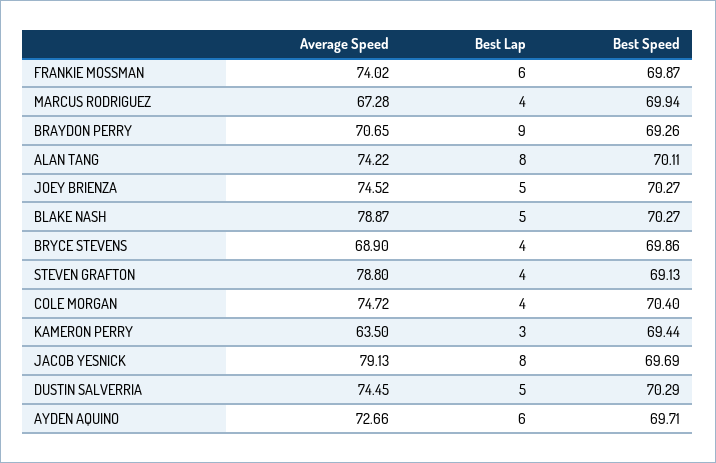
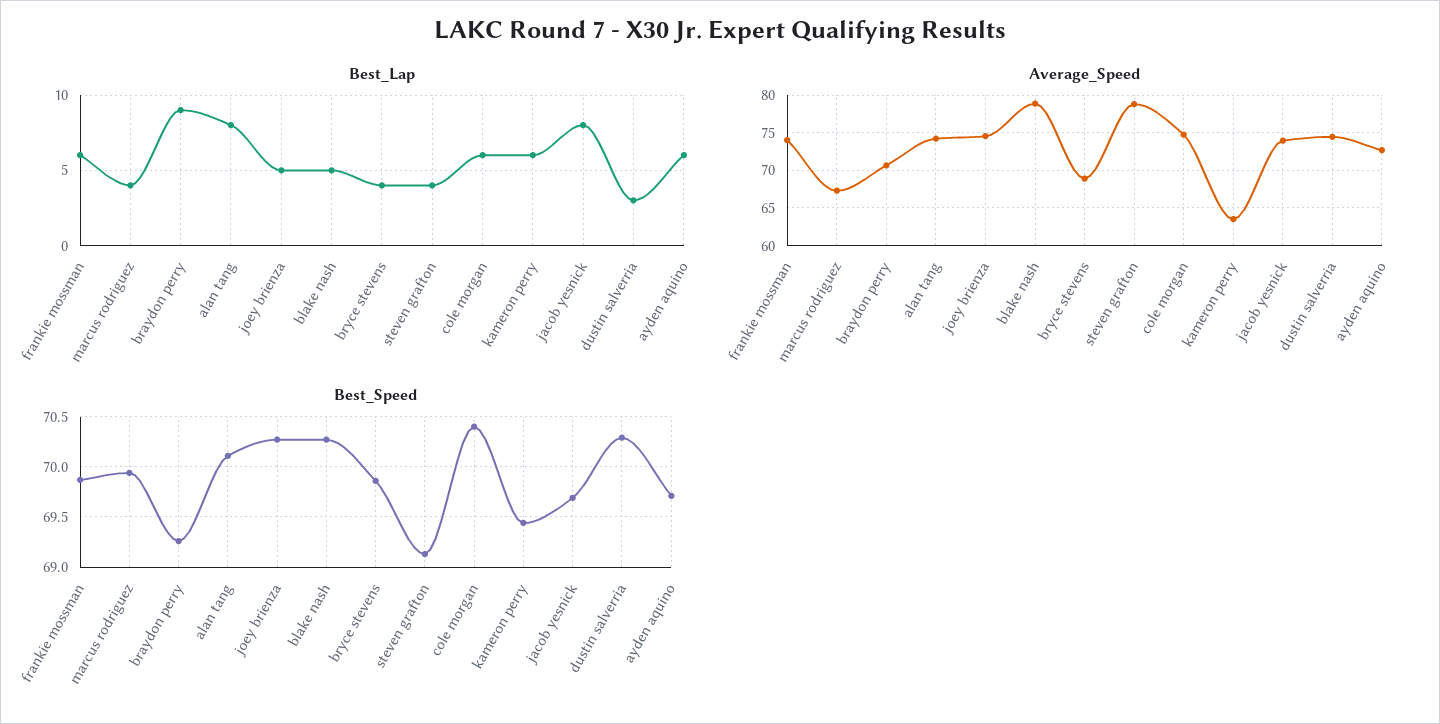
Best Lap, COLE MORGAN: 4 -> 6
Best Lap, KAMERON PERRY: 3 -> 6
Average Speed, JACOB YESNICK: 79.13 -> 74
Best Lap, DUSTIN SALVERRIA: 5 -> 3

